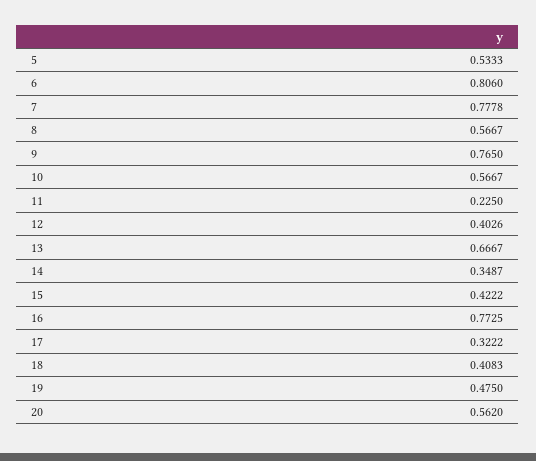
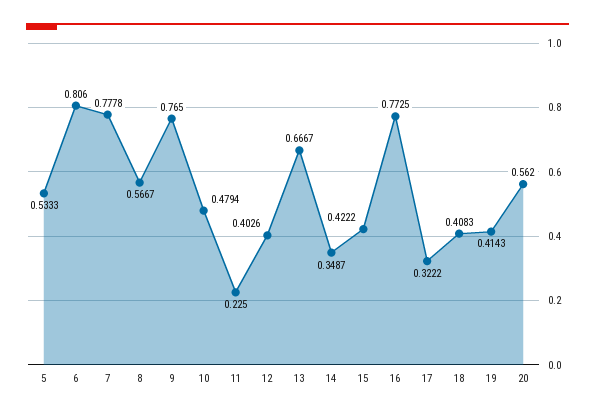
10: 0.5667 -> 0.4794
19: 0.475 -> 0.4143

